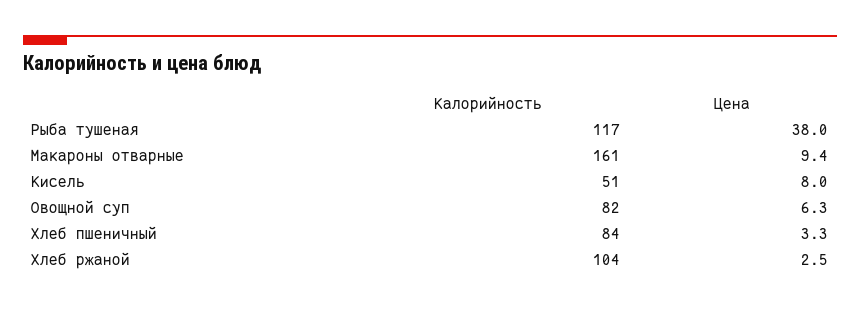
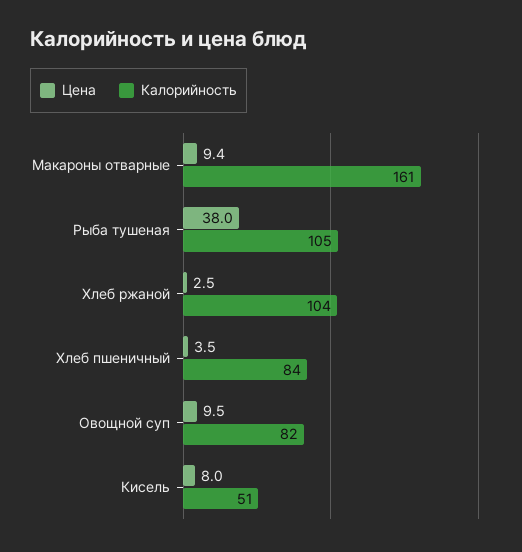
Калорийность, Рыба тушеная: 117 -> 105
Цена, Овощной суп: 6.3 -> 9.5
Цена, Хлеб пшеничный: 3.3 -> 3.5

